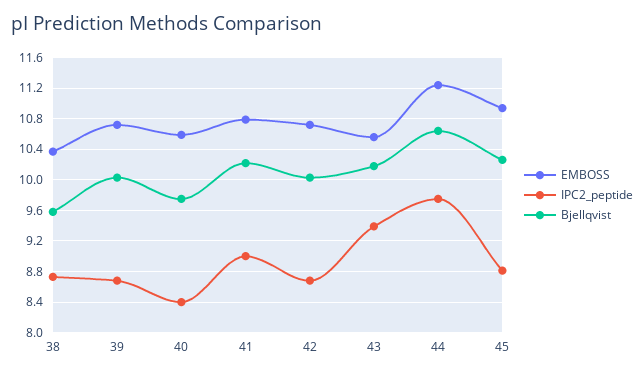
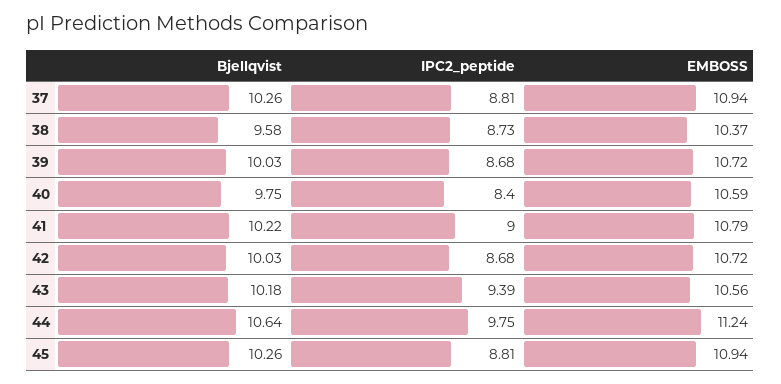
Bjellqvist, 37: none -> 10.26
IPC2_peptide, 37: none -> 8.81
EMBOSS, 37: none -> 10.94

